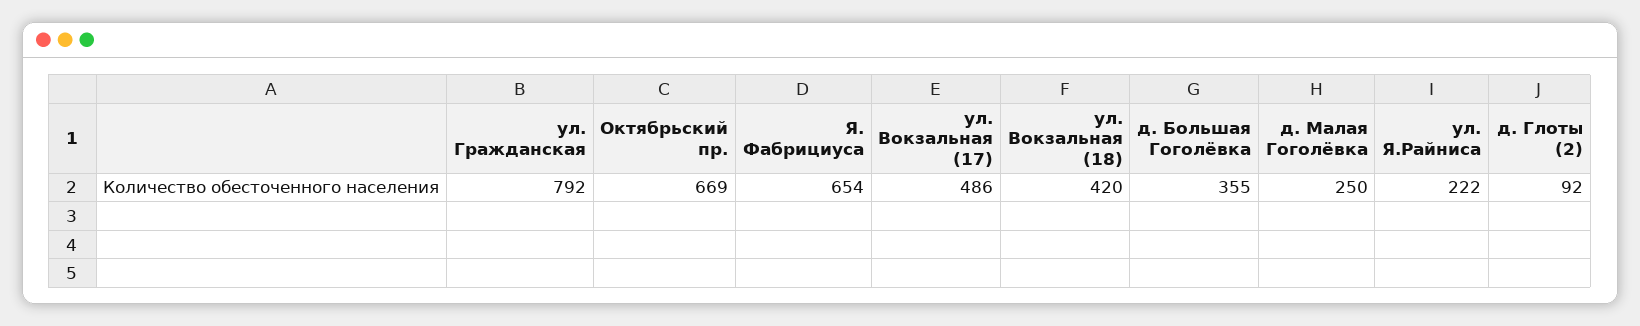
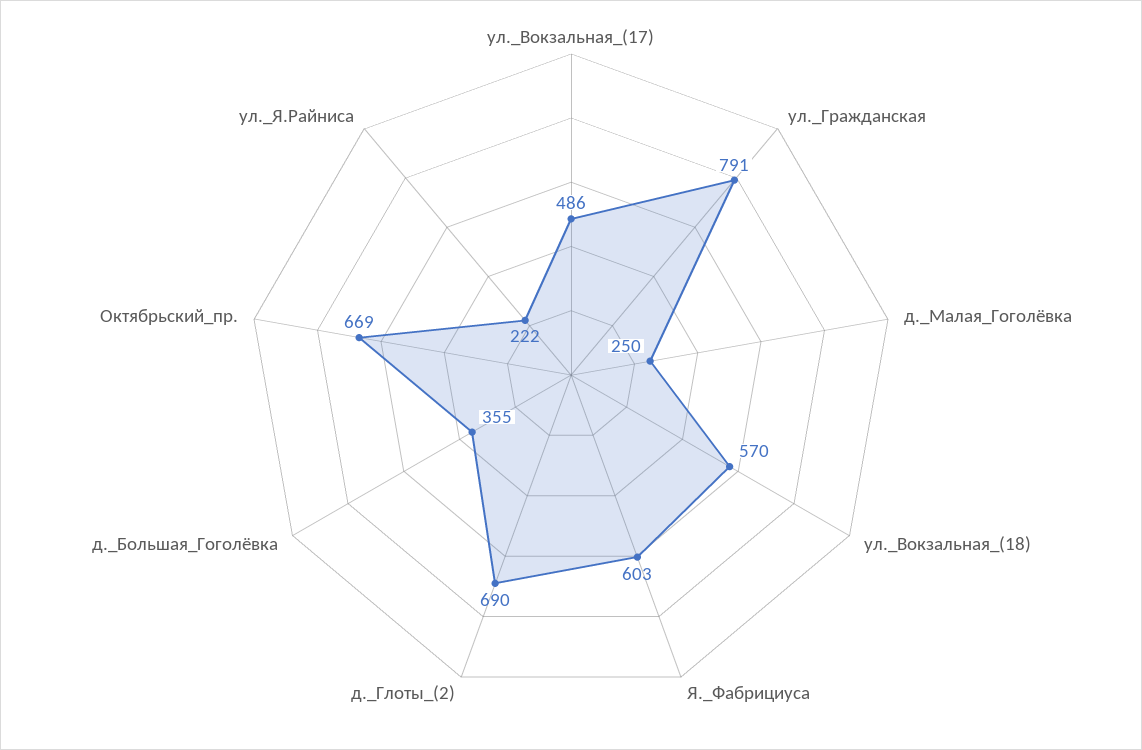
ул. Гражданская: 792 -> 791
Я. Фабрициуса: 654 -> 603
ул. Вокзальная (18): 420 -> 570
д. Глоты (2): 92 -> 690

